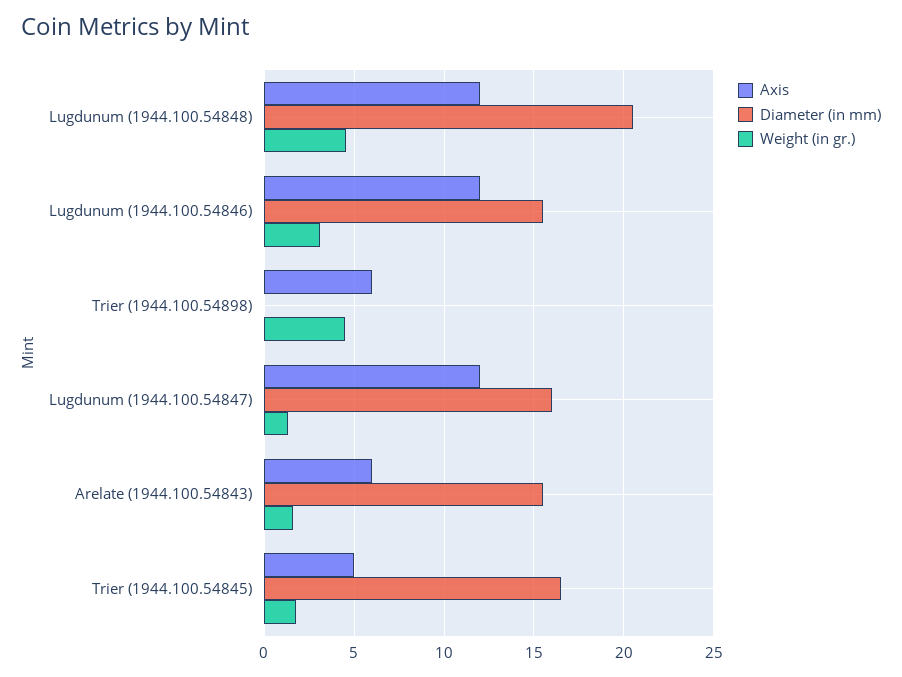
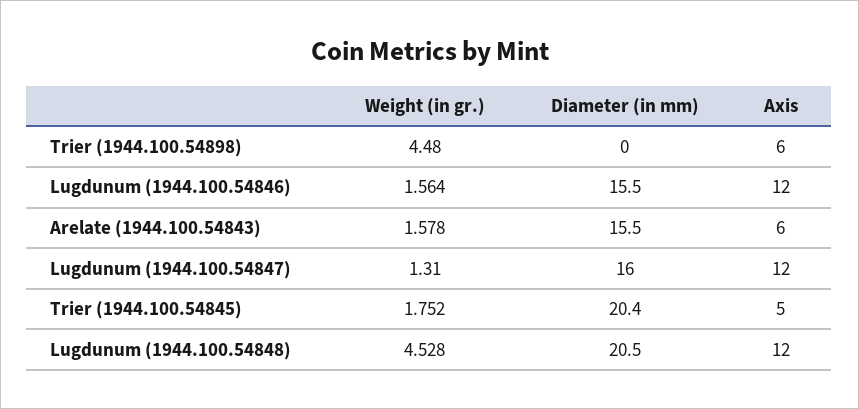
Weight (in gr.), Lugdunum (1944.100.54846): 3 -> 1.564
Diameter (in mm), Trier (1944.100.54845): 16.5 -> 20.4

